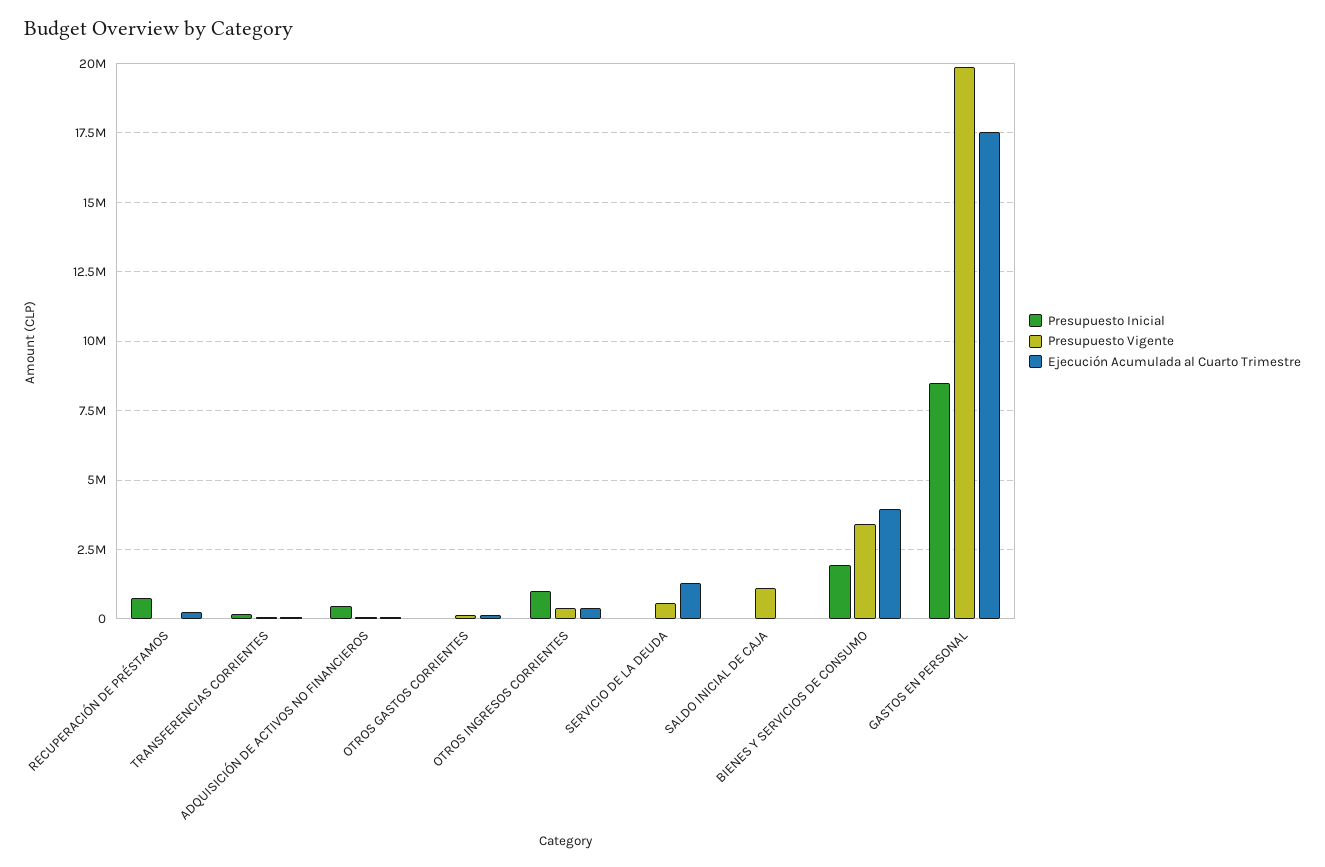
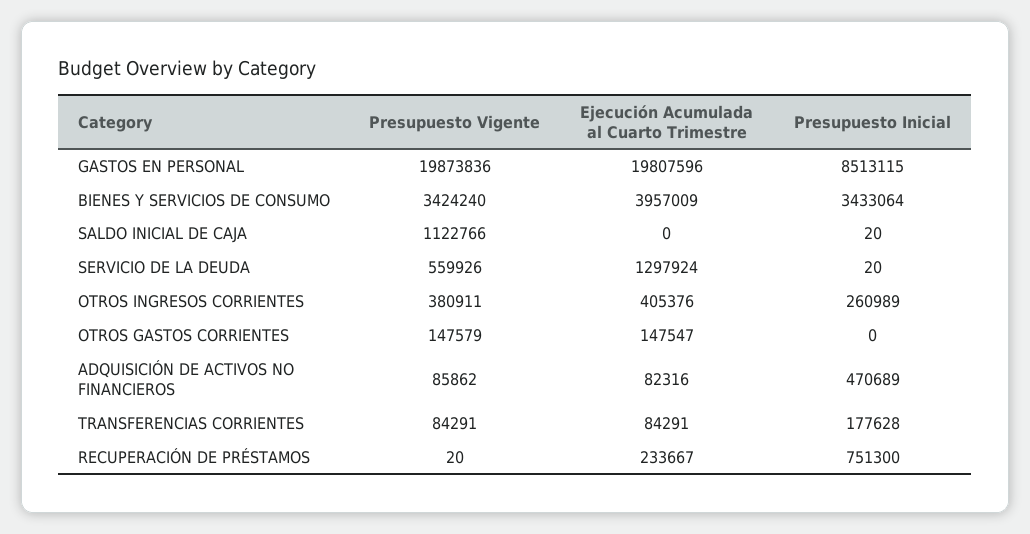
Presupuesto Inicial, OTROS INGRESOS CORRIENTES: 1000000 -> 260989
Presupuesto Inicial, BIENES Y SERVICIOS DE CONSUMO: 2000000 -> 3433064
Ejecución Acumulada al Cuarto Trimestre, GASTOS EN PERSONAL: 17500000 -> 19807596

